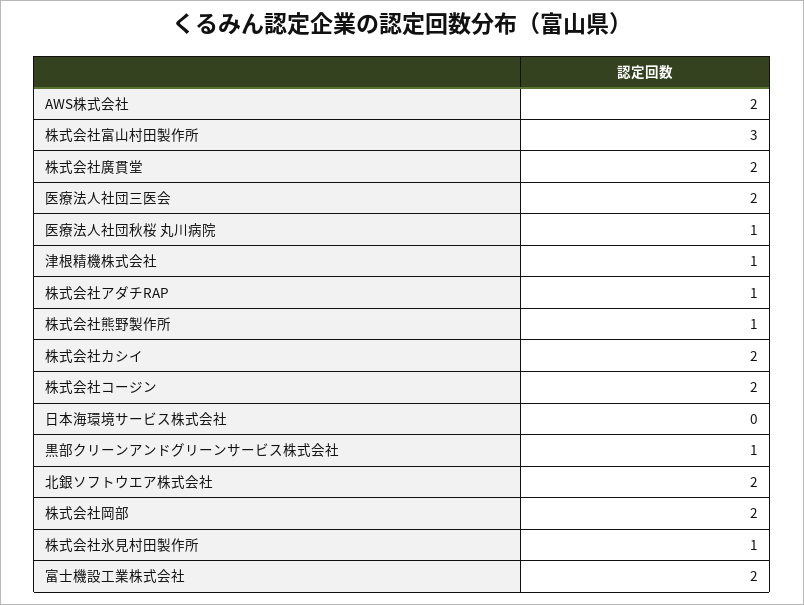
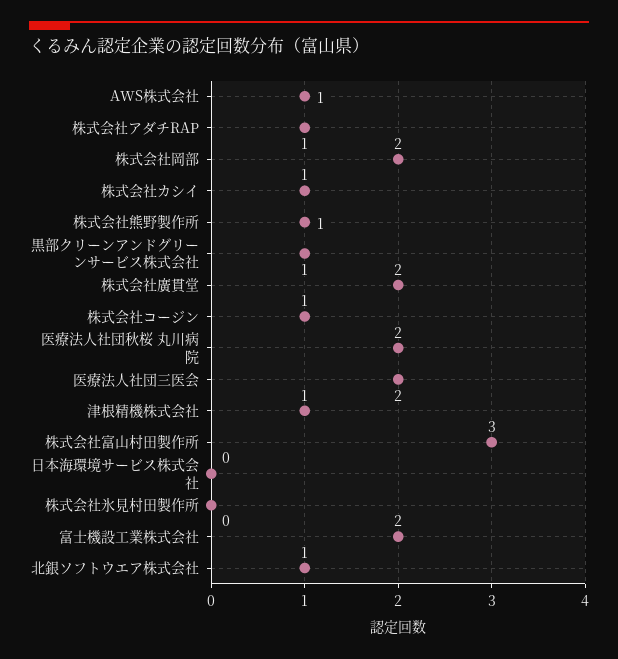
AWS株式会社: 2 -> 1
医療法人社団秋桜 丸川病院: 1 -> 2
株式会社カシイ: 2 -> 1
株式会社コージン: 2 -> 1
北銀ソフトウエア株式会社: 2 -> 1
株式会社氷見村田製作所: 1 -> 0

